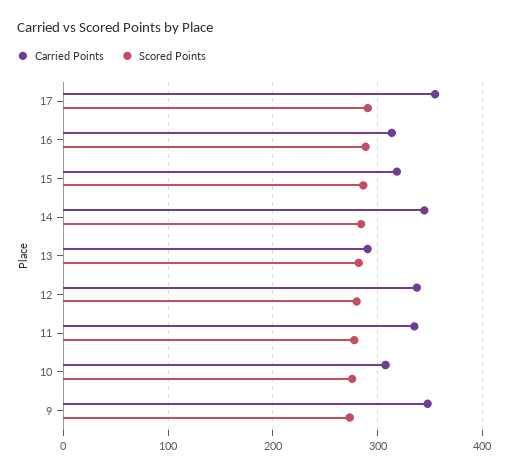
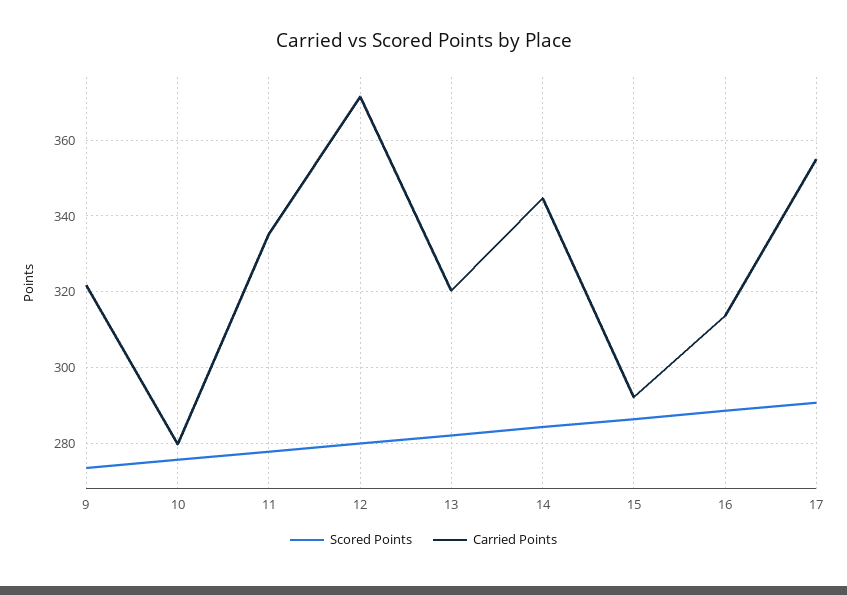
Carried Points, 15: 320 -> 292
Carried Points, 13: 290 -> 320
Carried Points, 12: 340 -> 372
Carried Points, 10: 310 -> 280
Carried Points, 9: 350 -> 322

